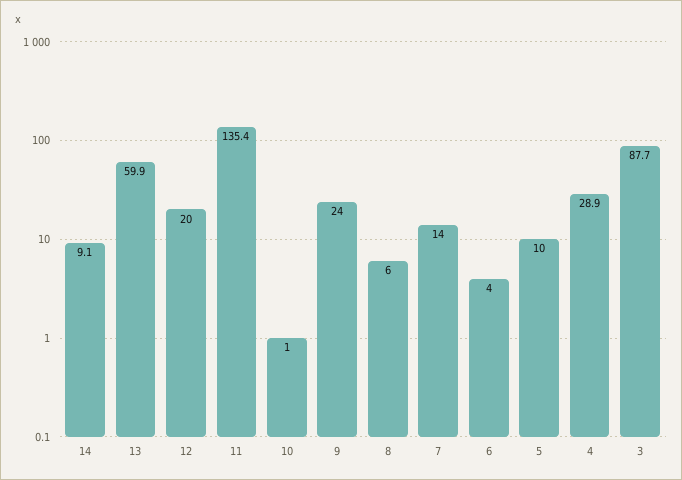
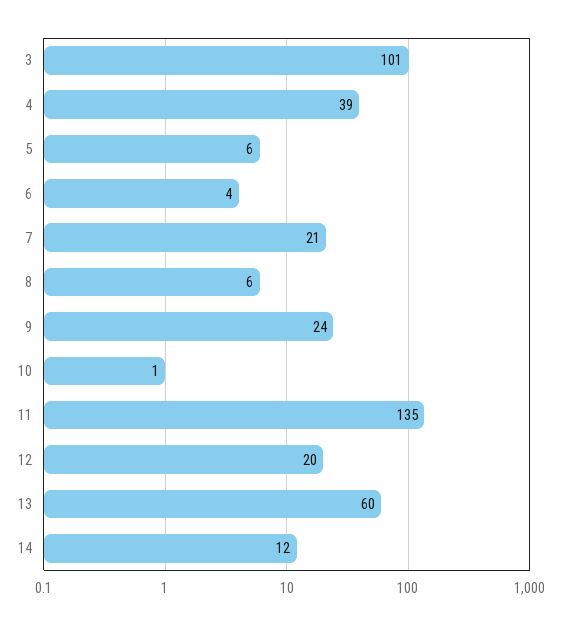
14: 9.1 -> 12
7: 14 -> 21
5: 10 -> 6
4: 28.9 -> 39
3: 87.7 -> 101

